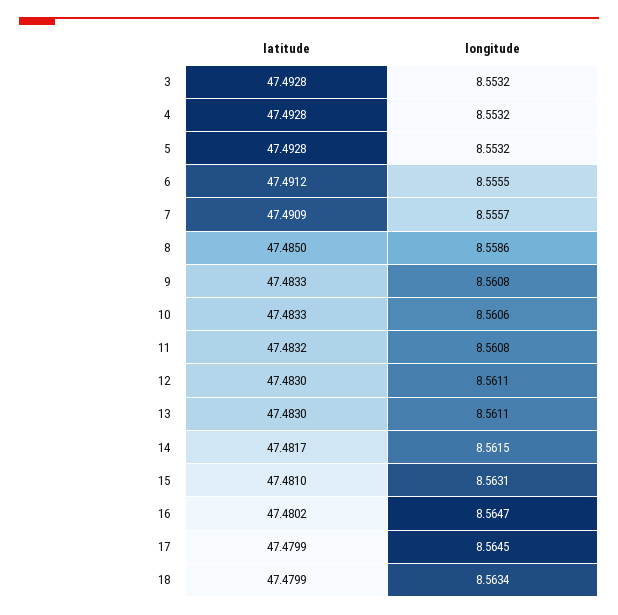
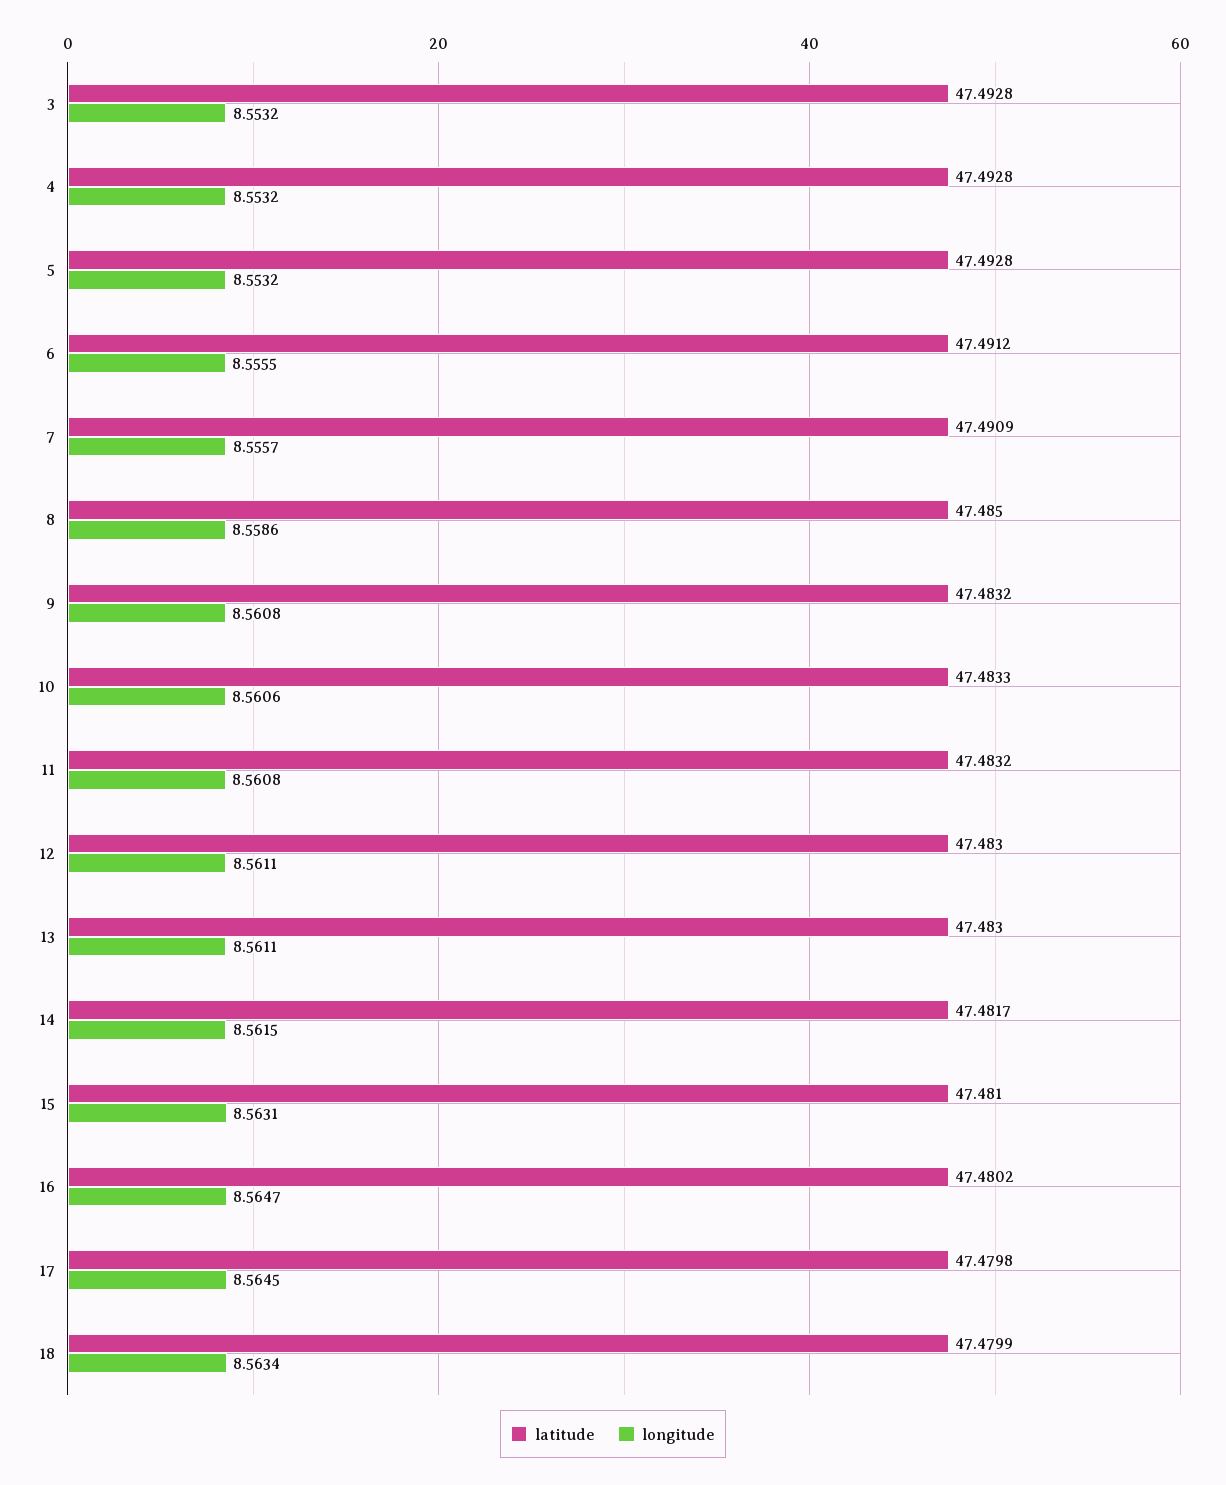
latitude, 9: 47.4833 -> 47.4832
latitude, 17: 47.4799 -> 47.4798

